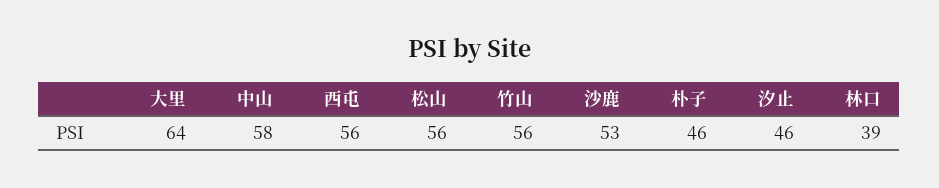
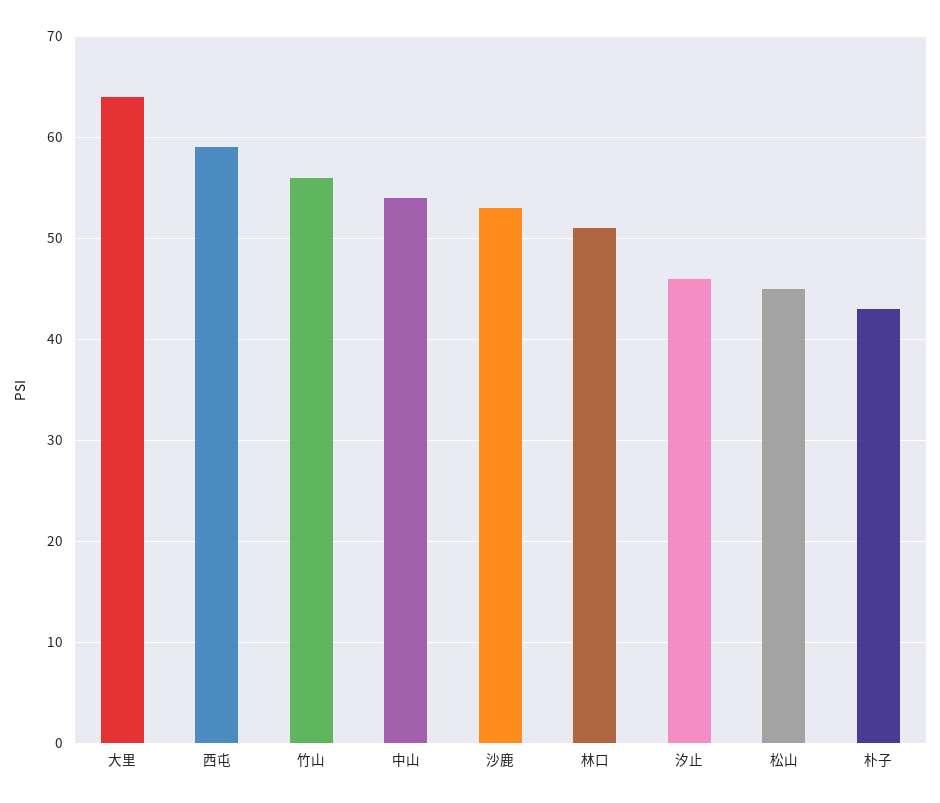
中山: 58 -> 54
西屯: 56 -> 59
松山: 56 -> 45
朴子: 46 -> 43
林口: 39 -> 51

